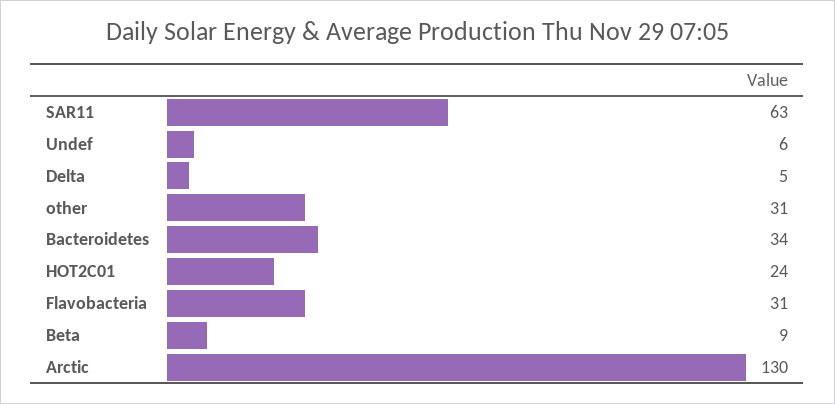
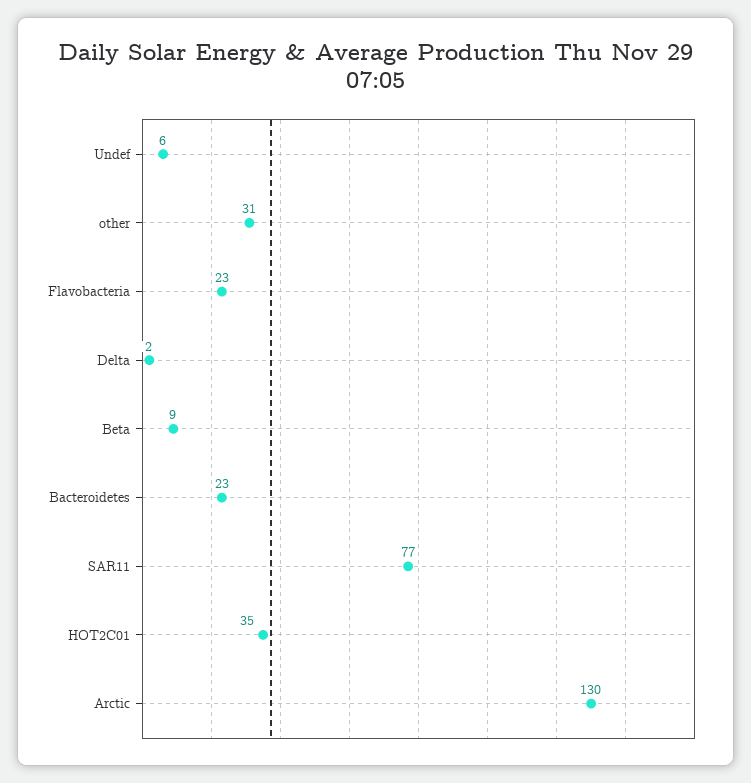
SAR11: 63 -> 77
Delta: 5 -> 2
Bacteroidetes: 34 -> 23
HOT2C01: 24 -> 35
Flavobacteria: 31 -> 23

